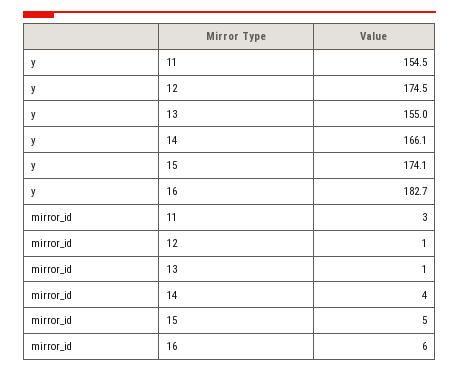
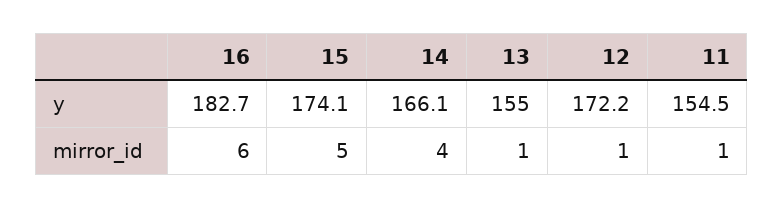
y, 12: 174.5 -> 172.2
mirror_id, 11: 3 -> 1

